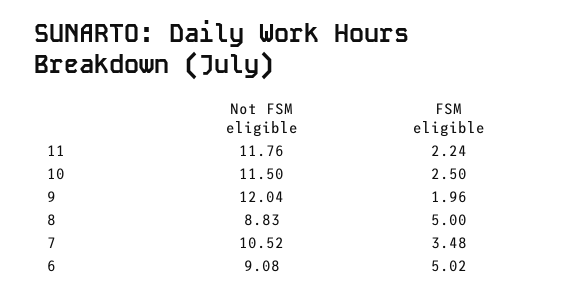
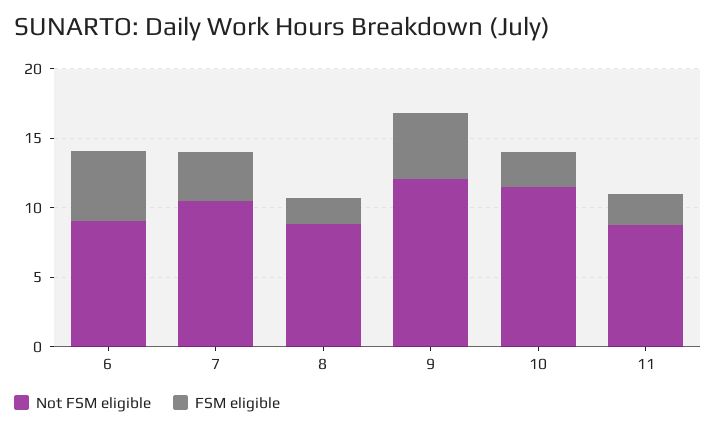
Not FSM eligible, 11: 11.76 -> 9
FSM eligible, 9: 1.96 -> 5
FSM eligible, 8: 5 -> 2

